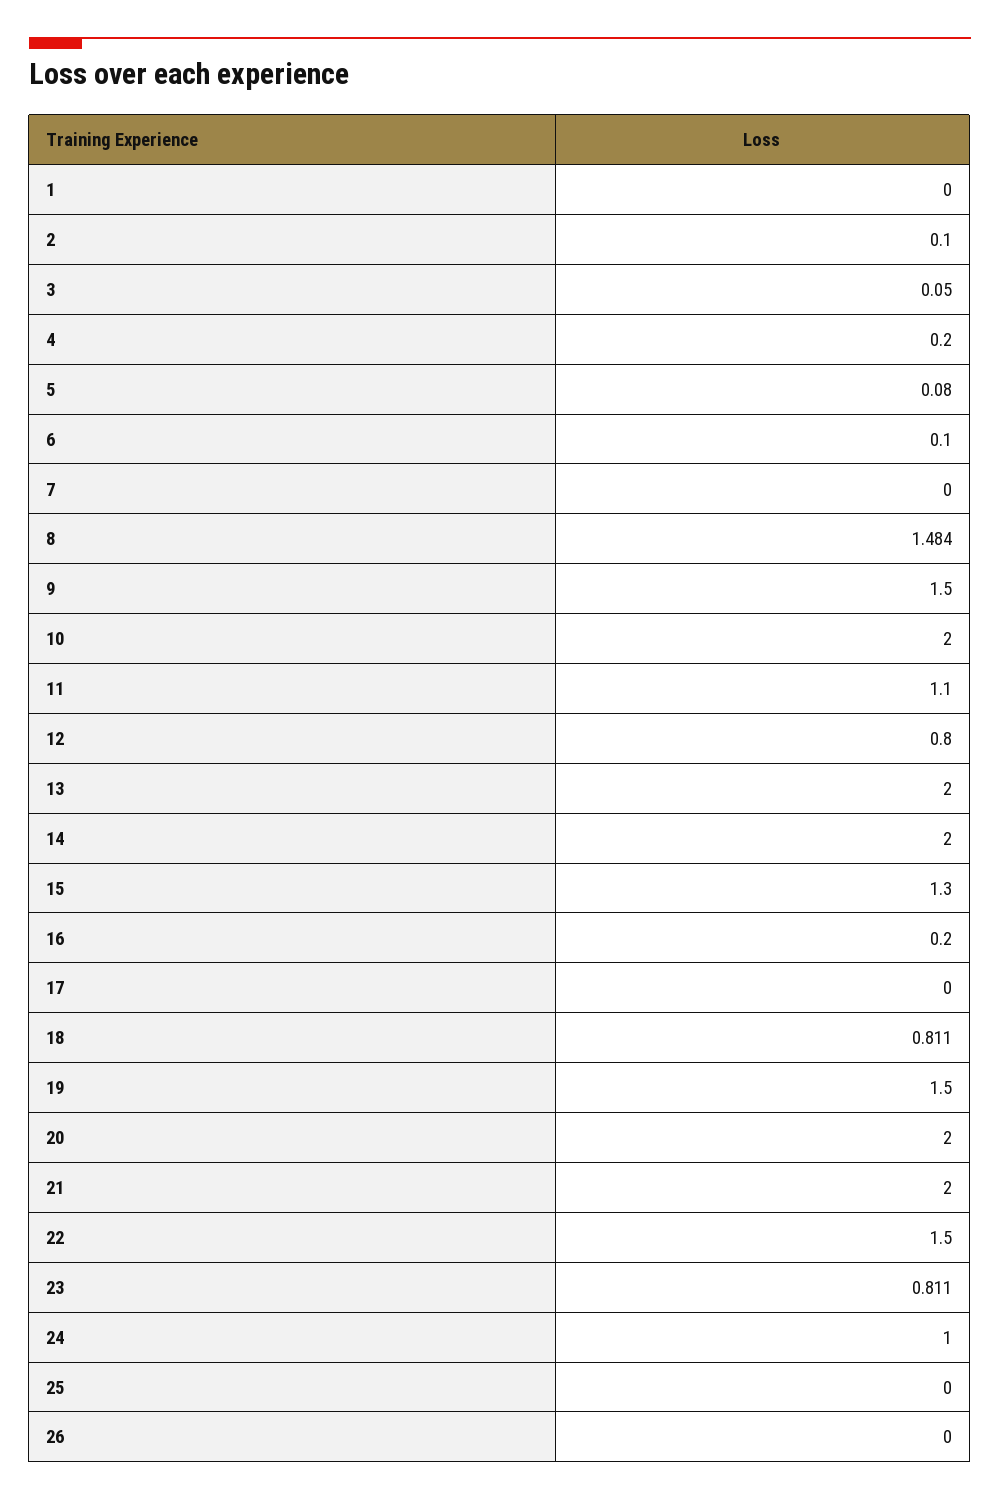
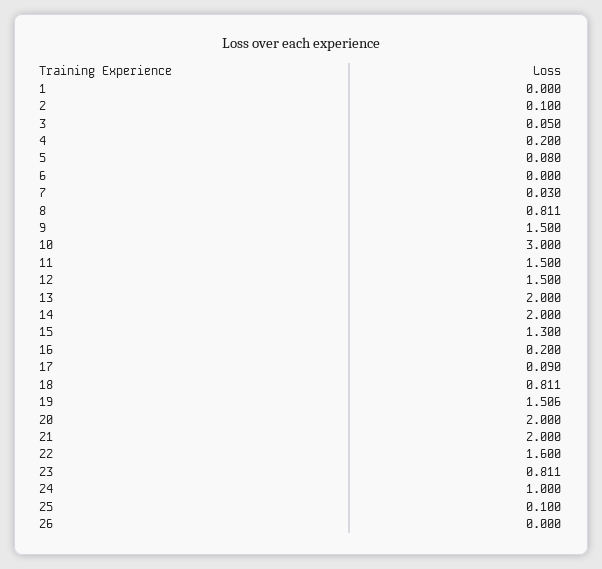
6: 0.1 -> 0
7: 0 -> 0.03
8: 1.484 -> 0.811
10: 2 -> 3
11: 1.1 -> 1.5
12: 0.8 -> 1.5
17: 0 -> 0.09
19: 1.5 -> 1.506
22: 1.5 -> 1.6
25: 0 -> 0.1

